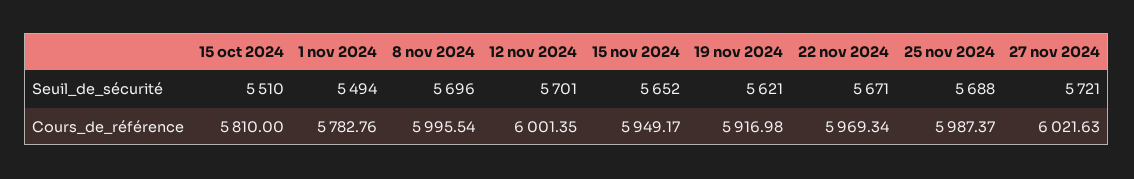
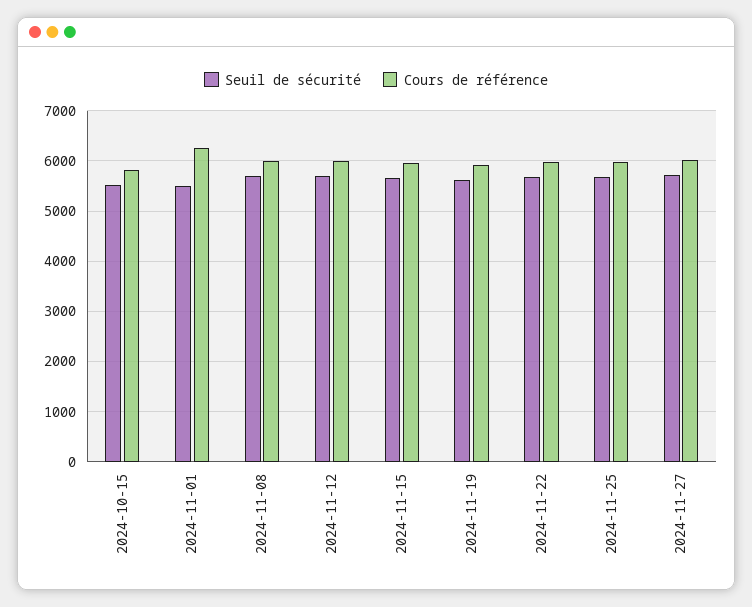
Cours_de_référence, 1 nov 2024: 5782.76 -> 6200

